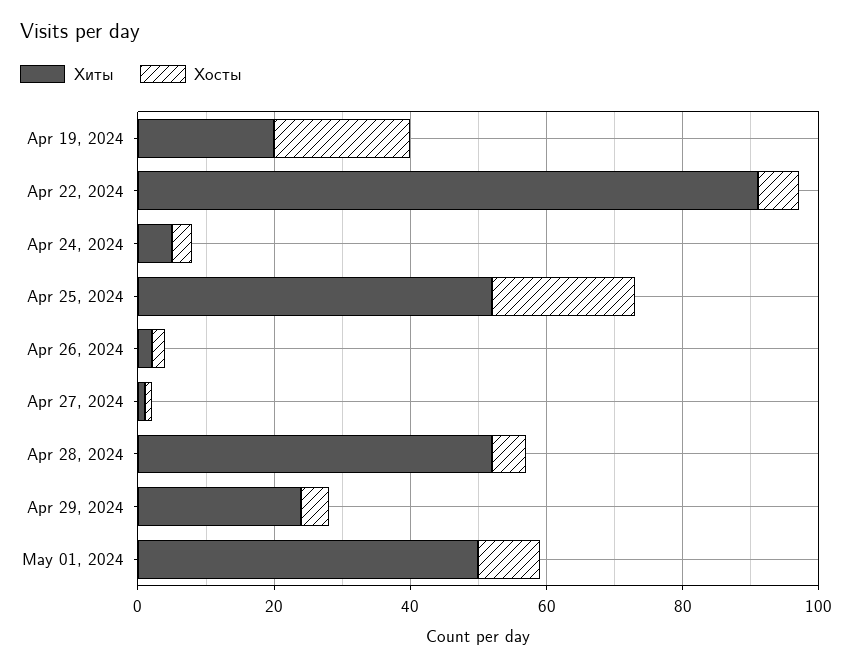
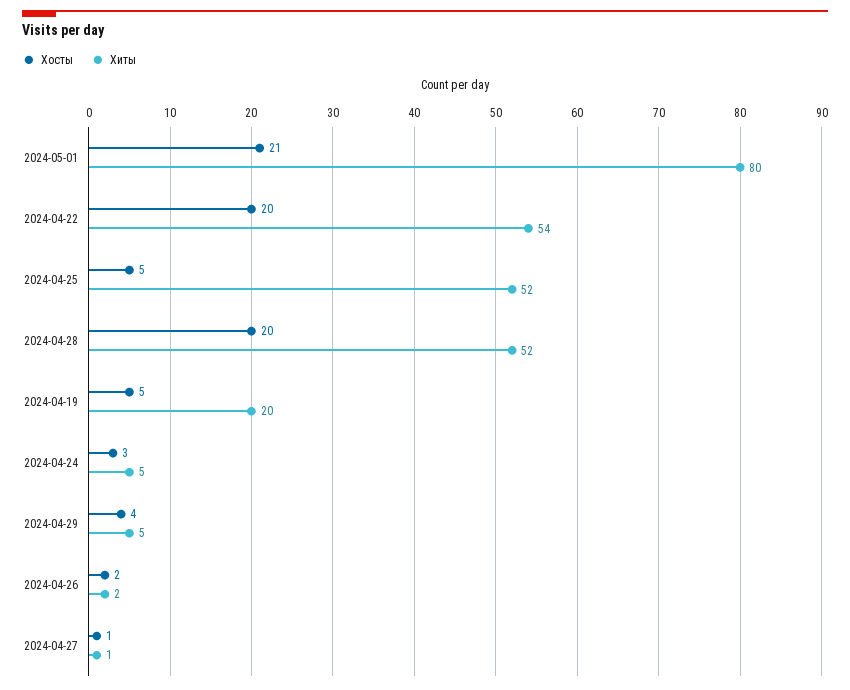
Хосты, Apr 19, 2024: 20 -> 5
Хиты, Apr 22, 2024: 90 -> 54
Хосты, Apr 22, 2024: 5 -> 20
Хосты, Apr 25, 2024: 20 -> 5
Хосты, Apr 28, 2024: 5 -> 20
Хиты, Apr 29, 2024: 25 -> 5
Хиты, May 01, 2024: 50 -> 80
Хосты, May 01, 2024: 10 -> 21

